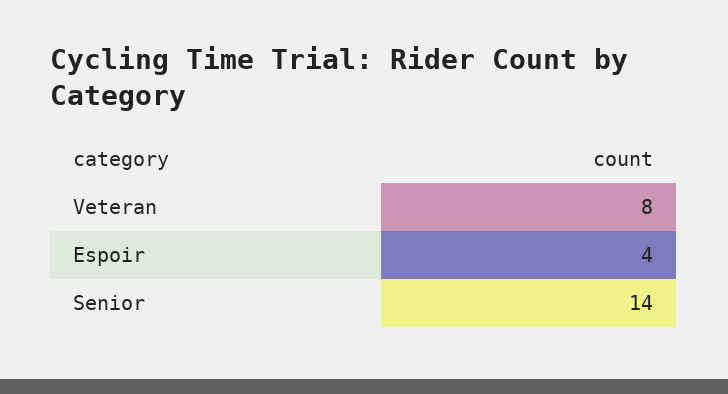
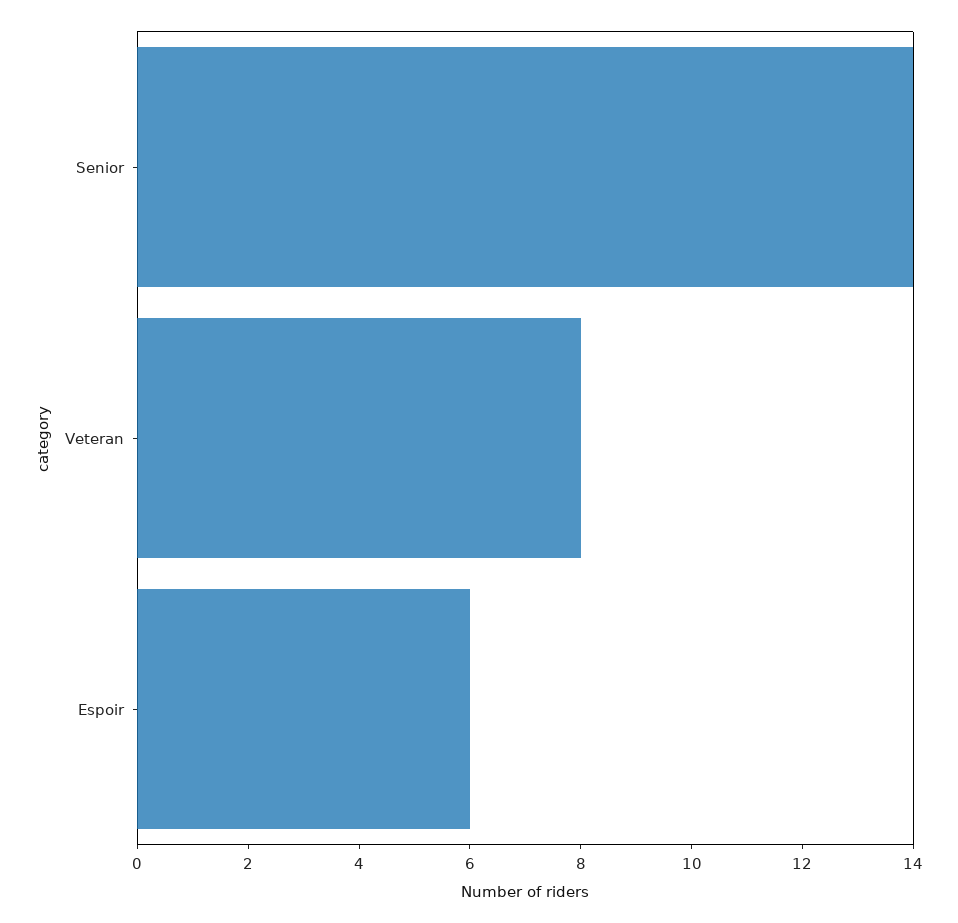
Espoir: 4 -> 6

